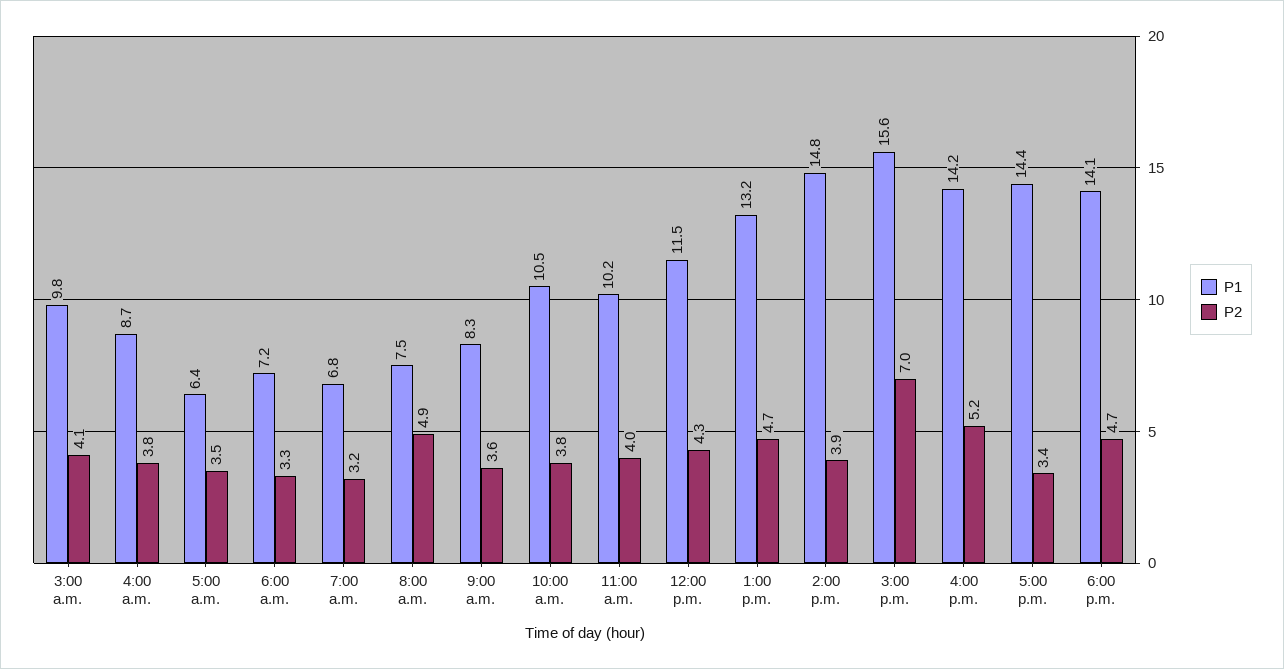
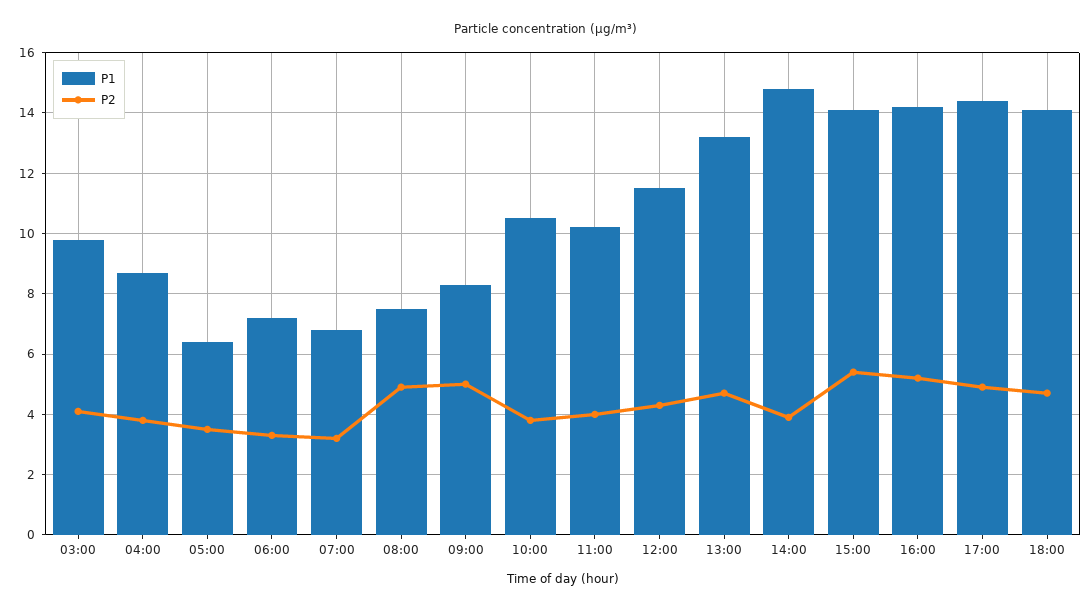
P2, 9:00 a.m.: 3.6 -> 5
P1, 3:00 p.m.: 15.6 -> 14
P2, 3:00 p.m.: 7 -> 5.5
P2, 5:00 p.m.: 3.4 -> 5

